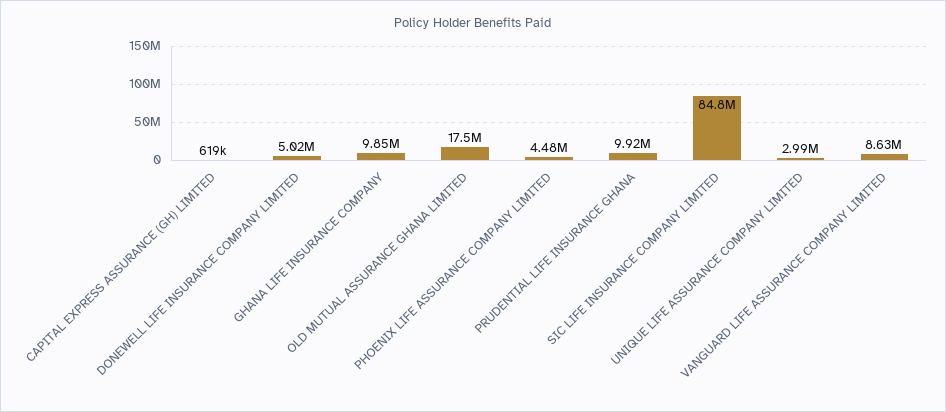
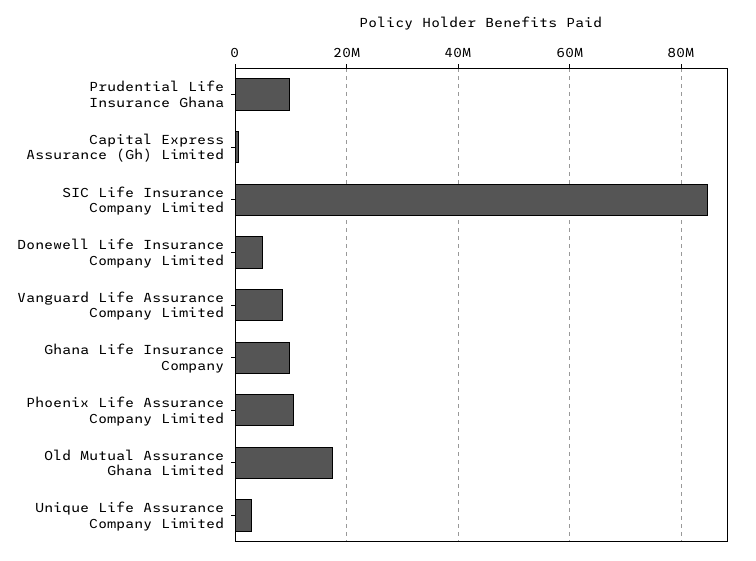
PHOENIX LIFE ASSURANCE COMPANY LIMITED: 4480000 -> 10000000

